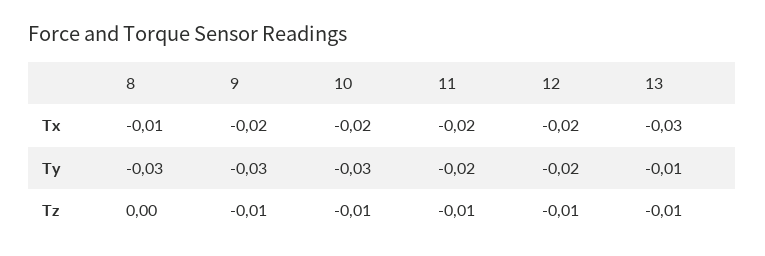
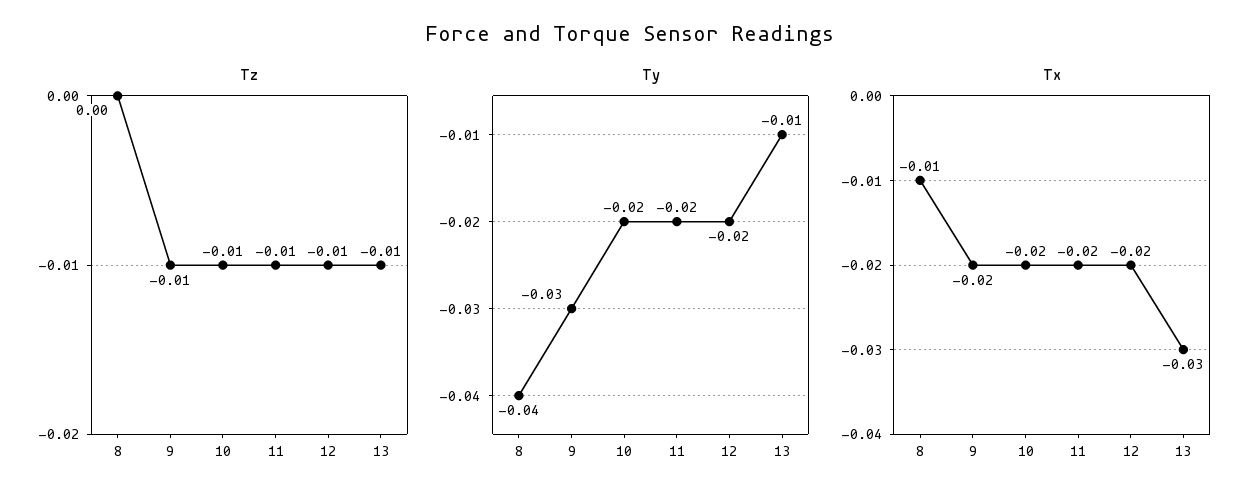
Ty, 8: -0.03 -> -0.04
Ty, 10: -0.03 -> -0.02

